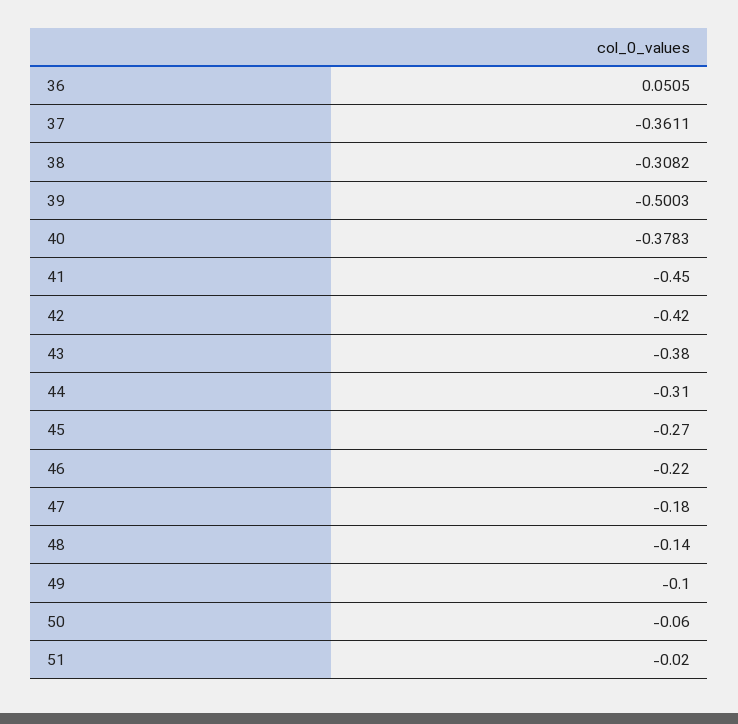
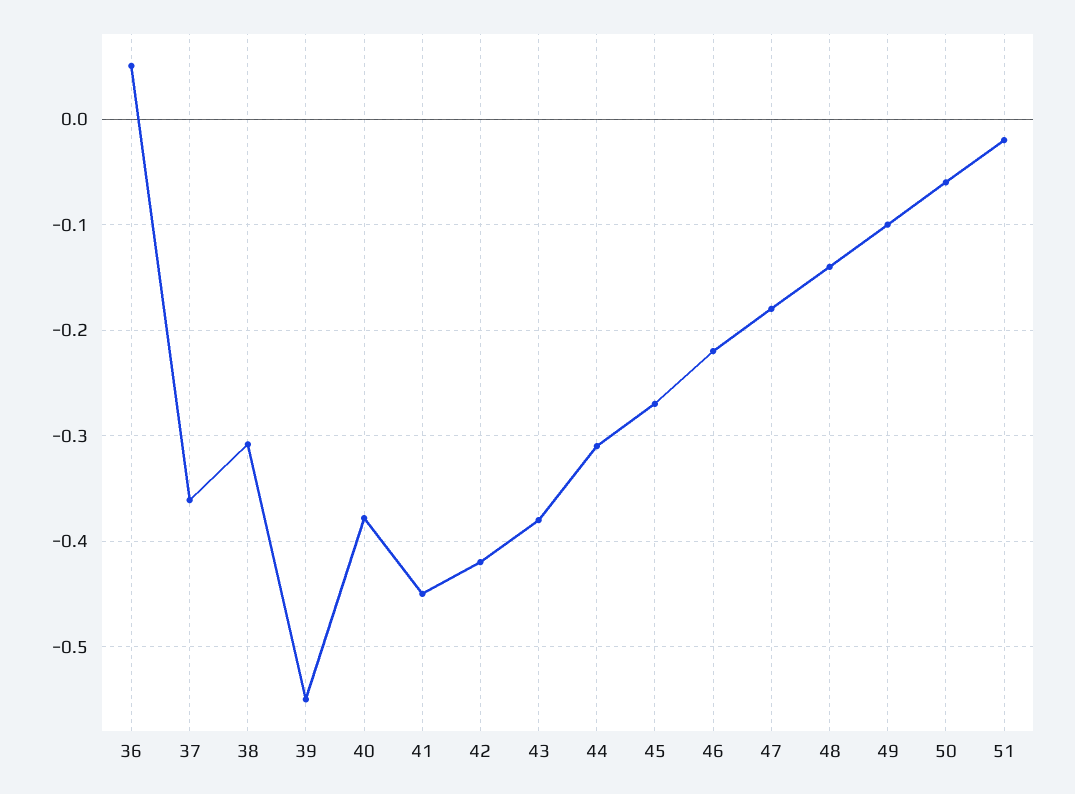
39: -0.5003 -> -0.55

